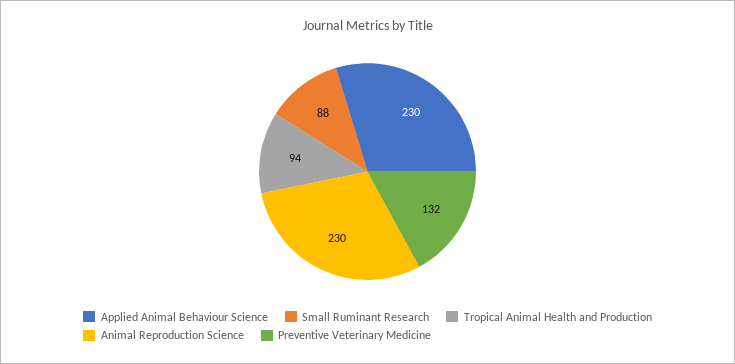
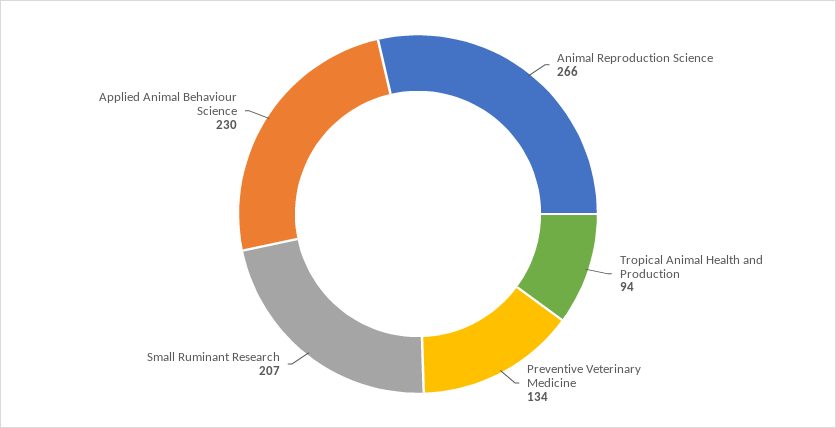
Small Ruminant Research: 88 -> 207
Animal Reproduction Science: 230 -> 266
Preventive Veterinary Medicine: 132 -> 134

